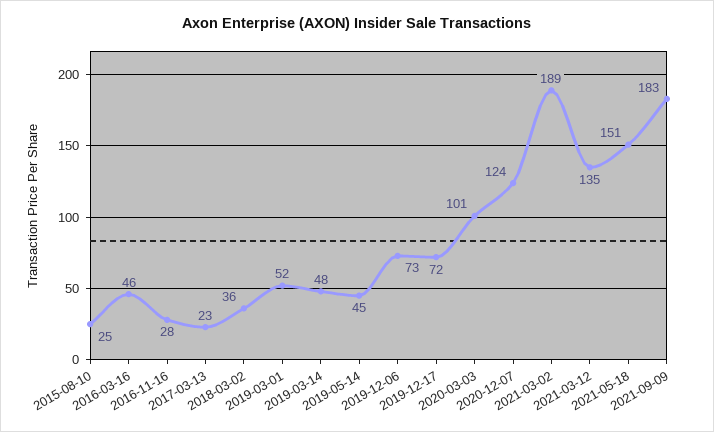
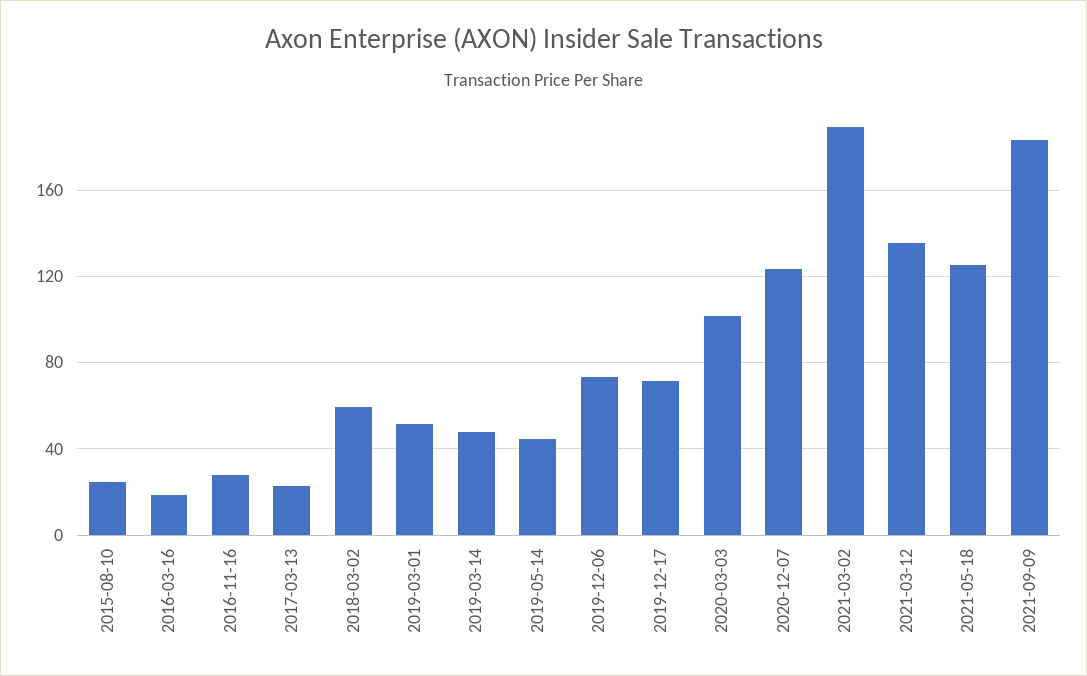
2016-03-16: 46 -> 20
2018-03-02: 36 -> 60
2021-05-18: 151 -> 125

